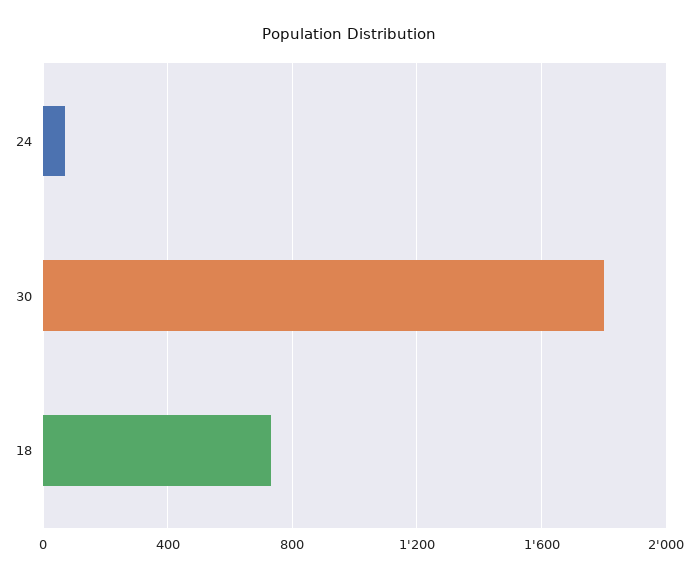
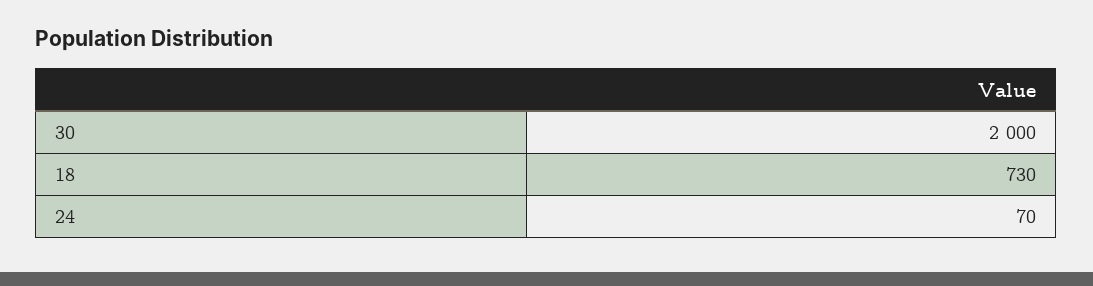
30: 1800 -> 2000

